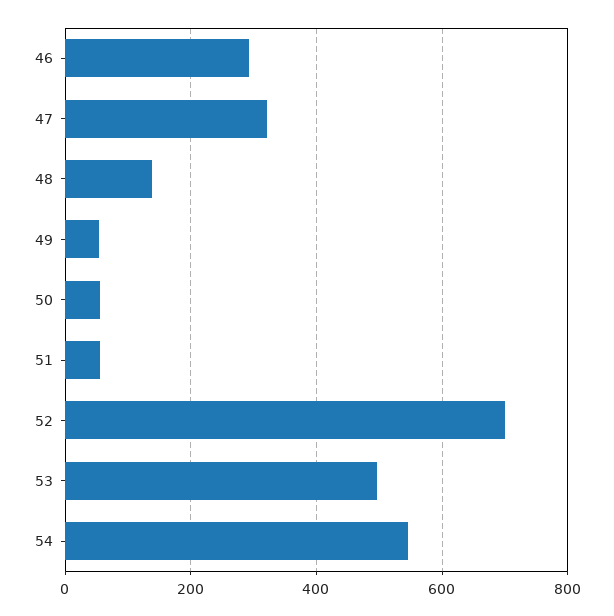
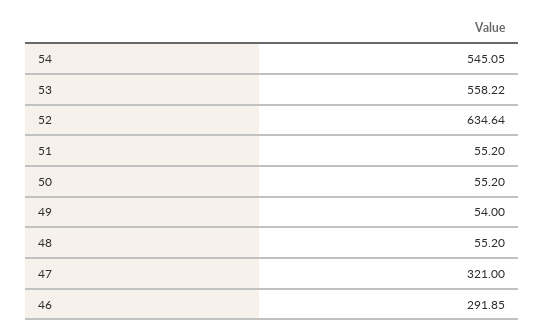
48: 140 -> 55.2
52: 700 -> 634.64
53: 500 -> 558.22

